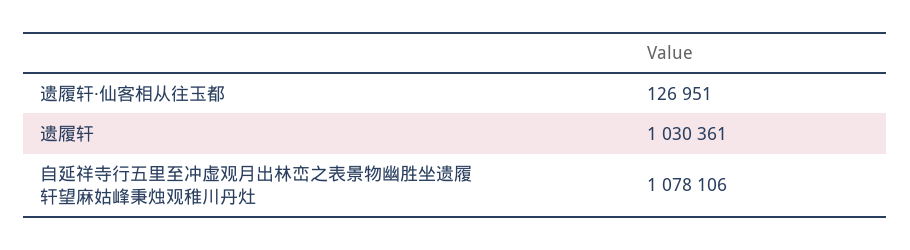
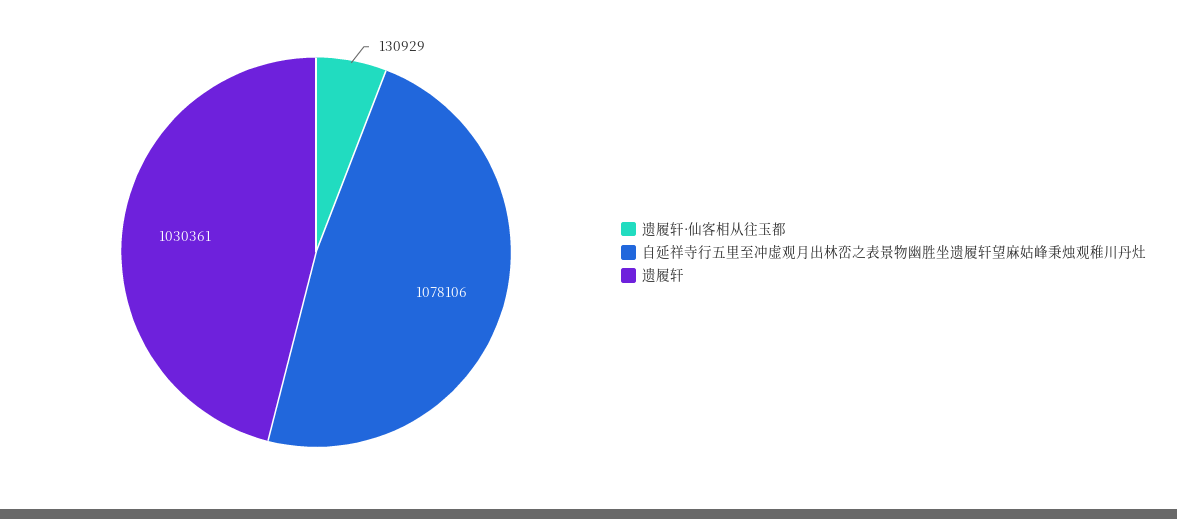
遗履轩·仙客相从往玉都: 126951 -> 130929

